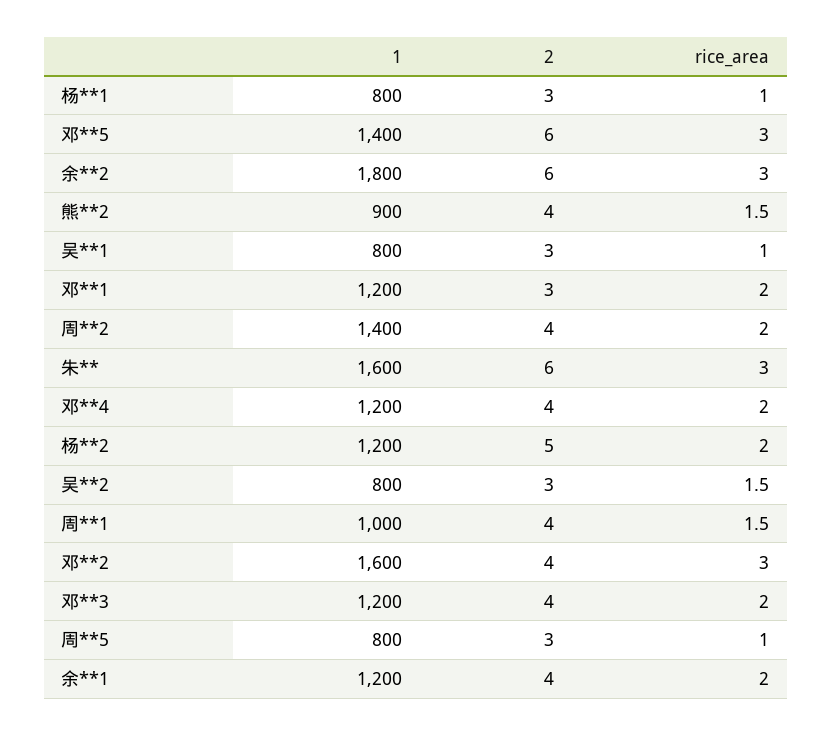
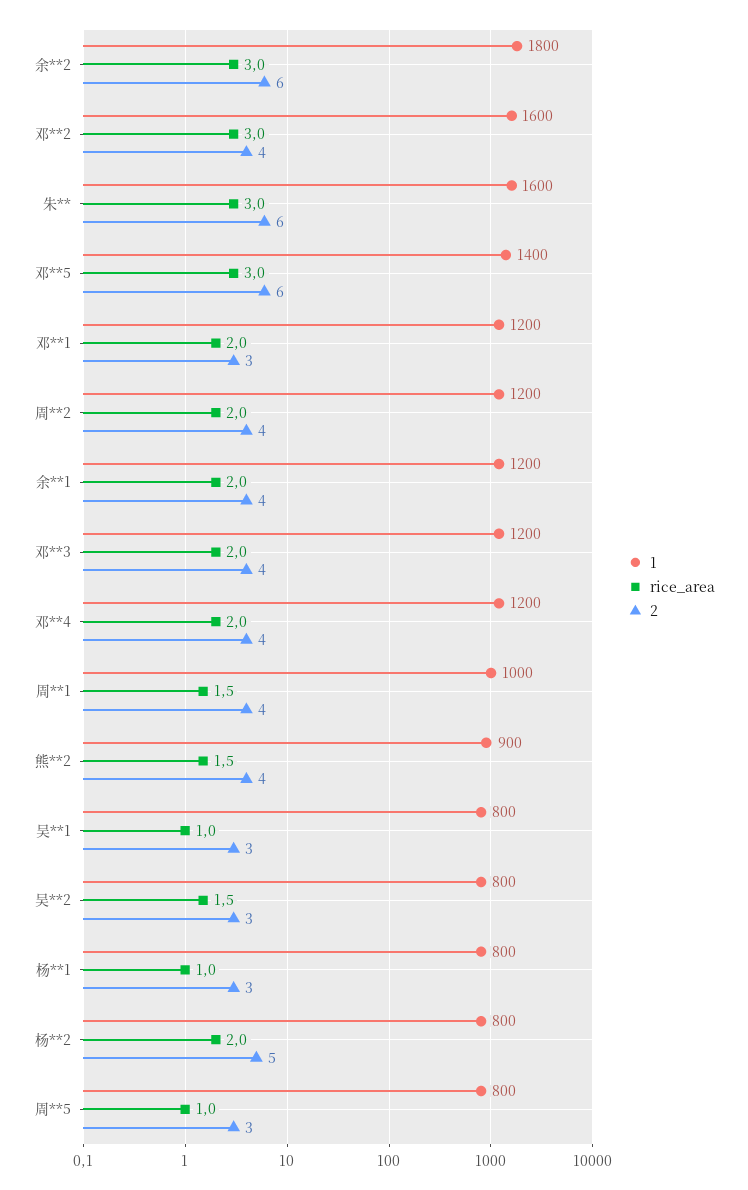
1, 周**2: 1400 -> 1200
1, 杨**2: 1200 -> 800

